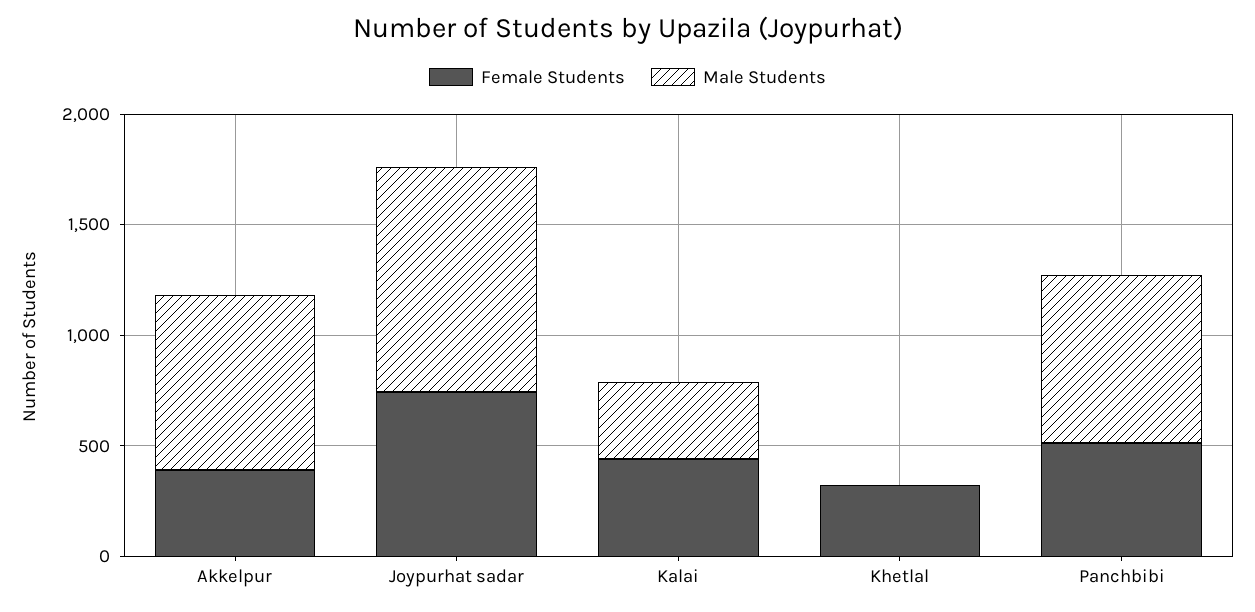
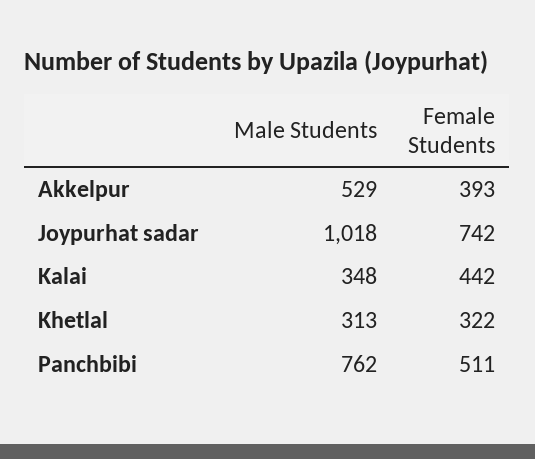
Male Students, Akkelpur: 800 -> 529
Male Students, Khetlal: 0 -> 313

